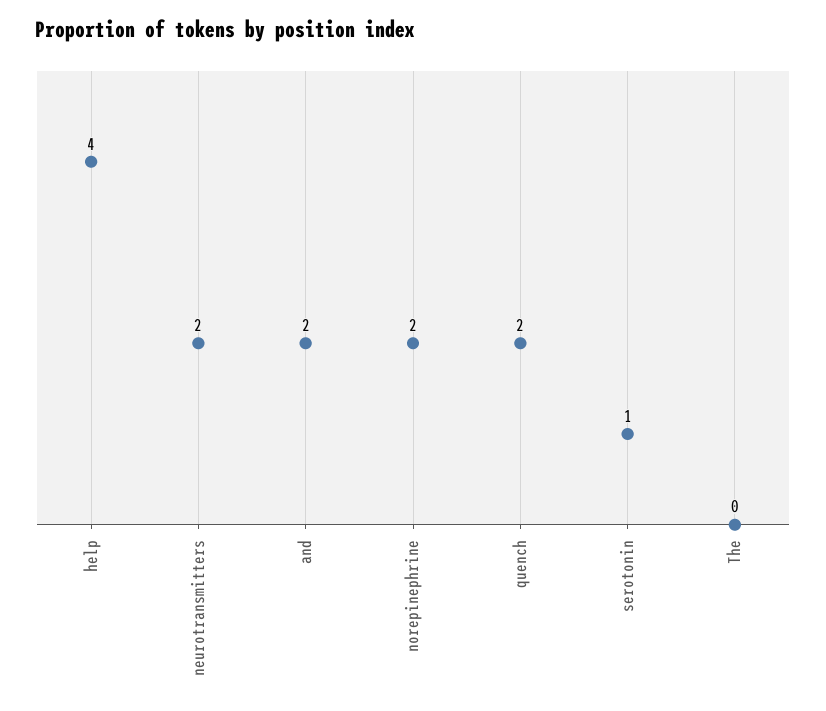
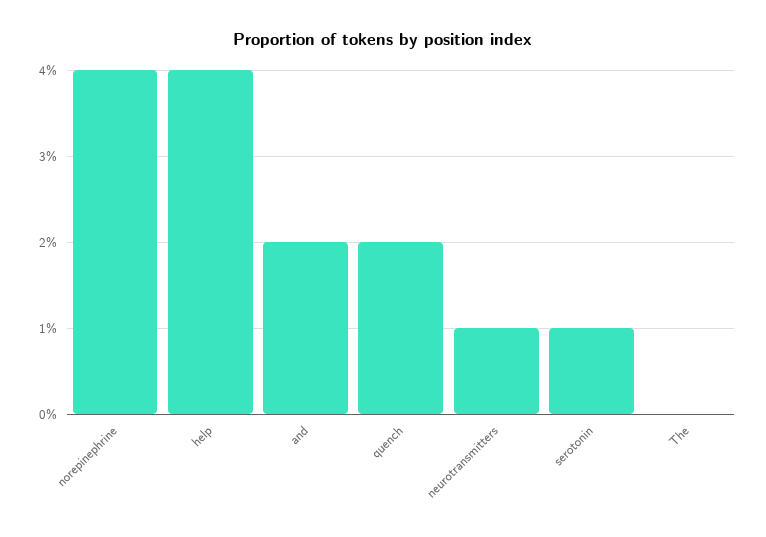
neurotransmitters: 2 -> 1
norepinephrine: 2 -> 4

